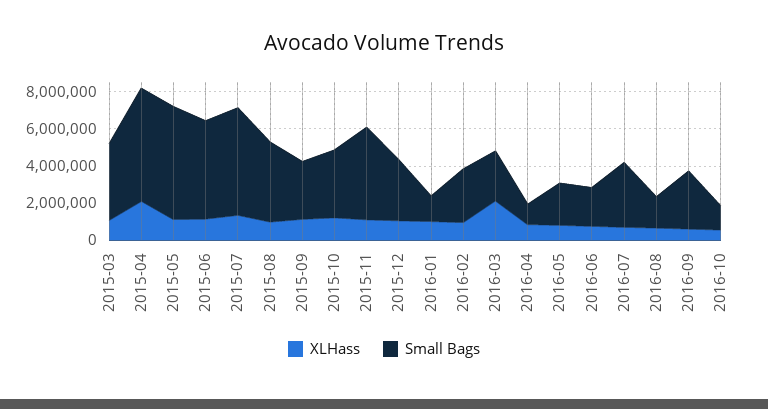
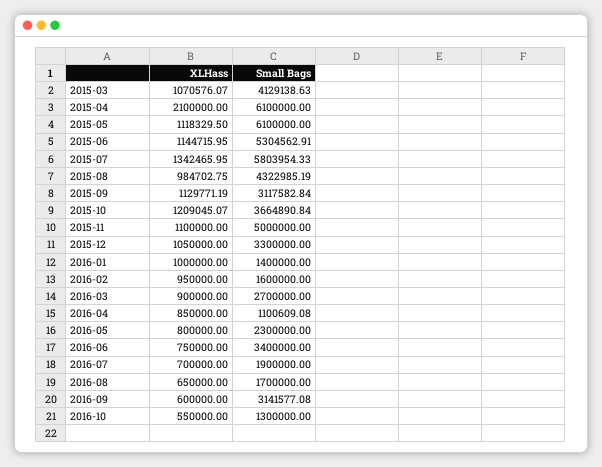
Small Bags, 2016-02: 3000000 -> 1600000
XLHass, 2016-03: 2000000 -> 900000
Small Bags, 2016-06: 2000000 -> 3400000
Small Bags, 2016-07: 3500000 -> 1900000

